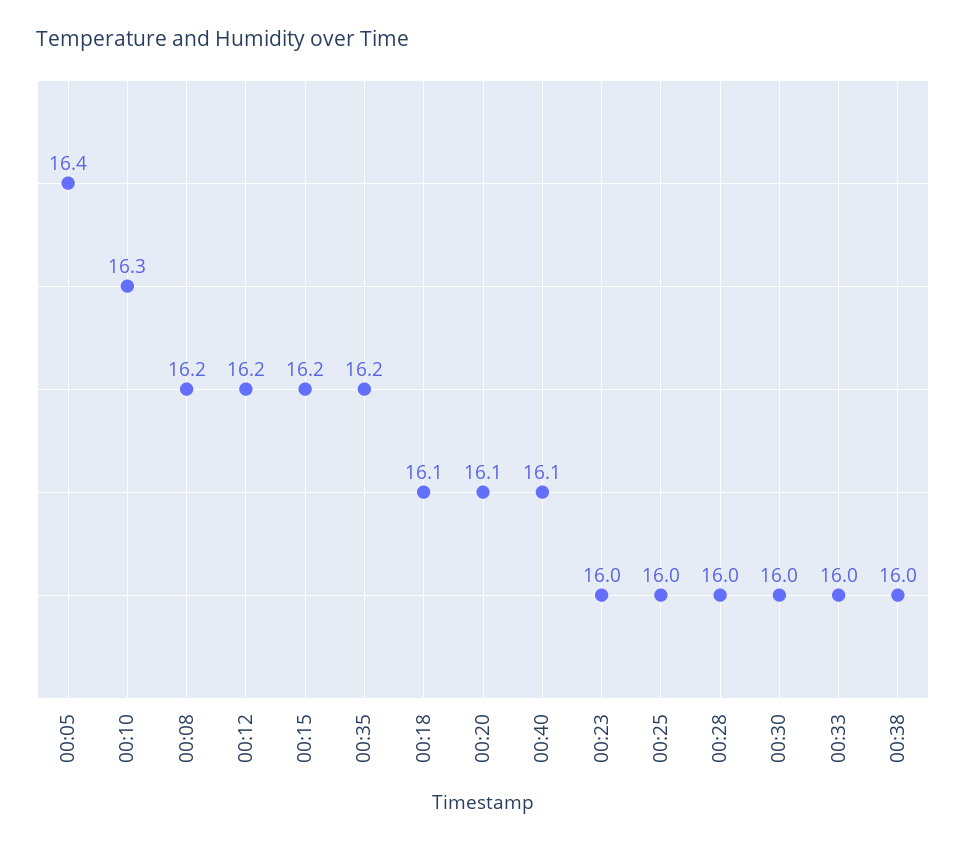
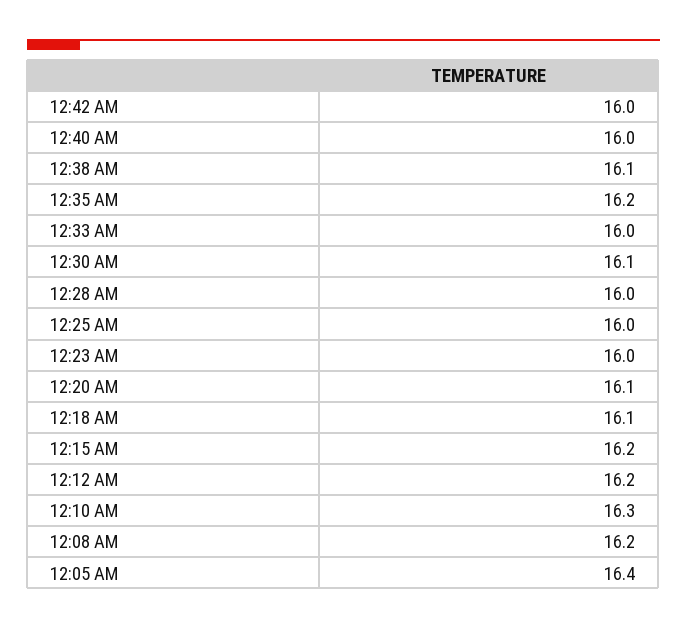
00:40: 16.1 -> 16
00:30: 16 -> 16.1
00:38: 16 -> 16.1
12:42 AM: none -> 16

